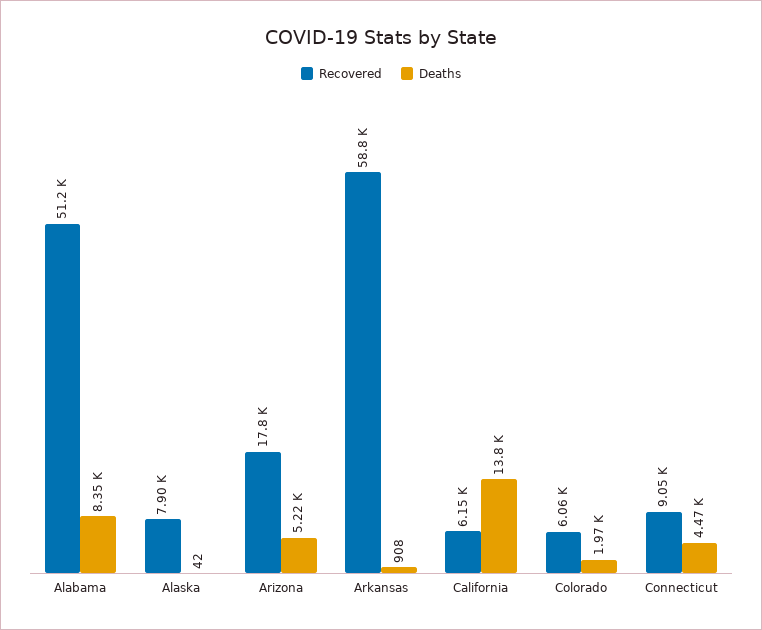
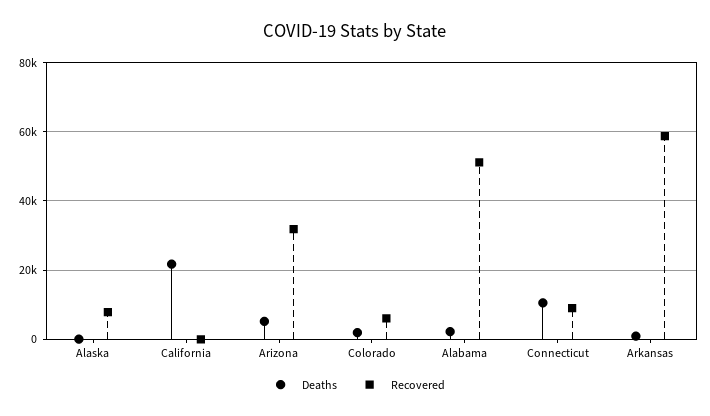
Deaths, Alabama: 8350 -> 2000
Recovered, Arizona: 17800 -> 32000
Recovered, California: 6150 -> 0
Deaths, California: 13800 -> 22000
Deaths, Connecticut: 4470 -> 10000

